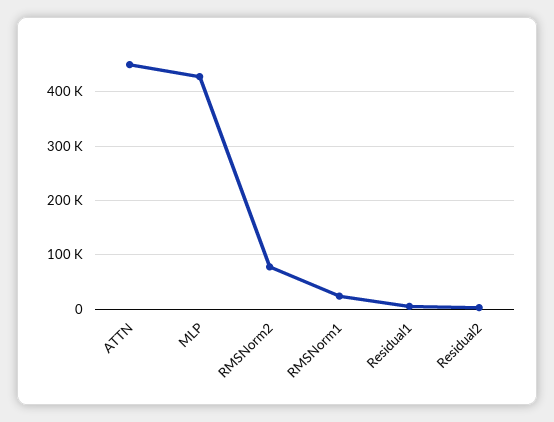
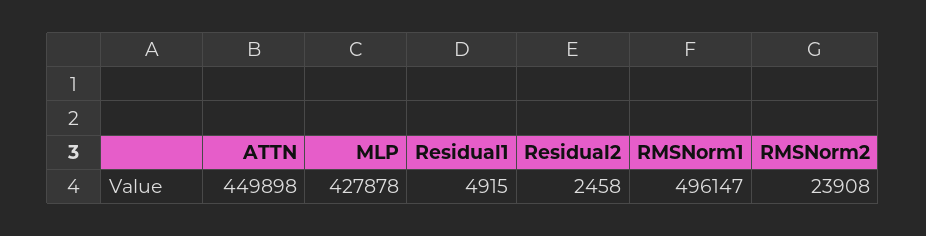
RMSNorm2: 80000 -> 23908
RMSNorm1: 20000 -> 496147

